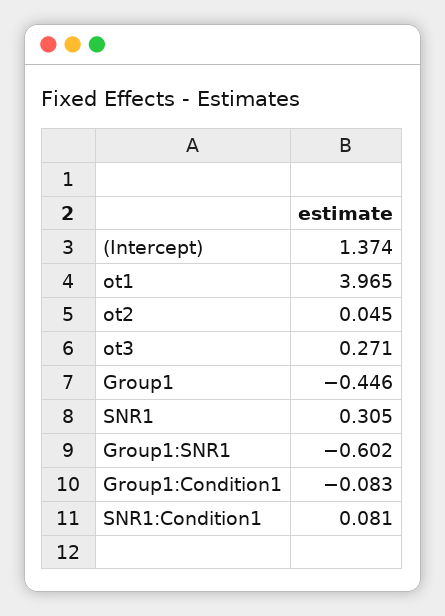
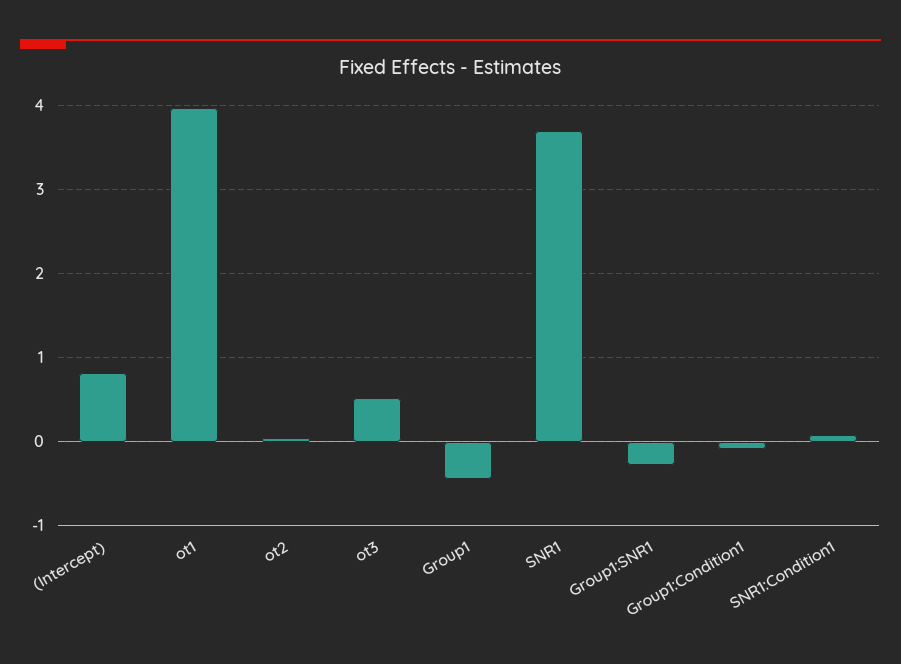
(Intercept): 1.374 -> 0.8
ot3: 0.271 -> 0.5
SNR1: 0.305 -> 3.7
Group1:SNR1: -0.602 -> -0.3

